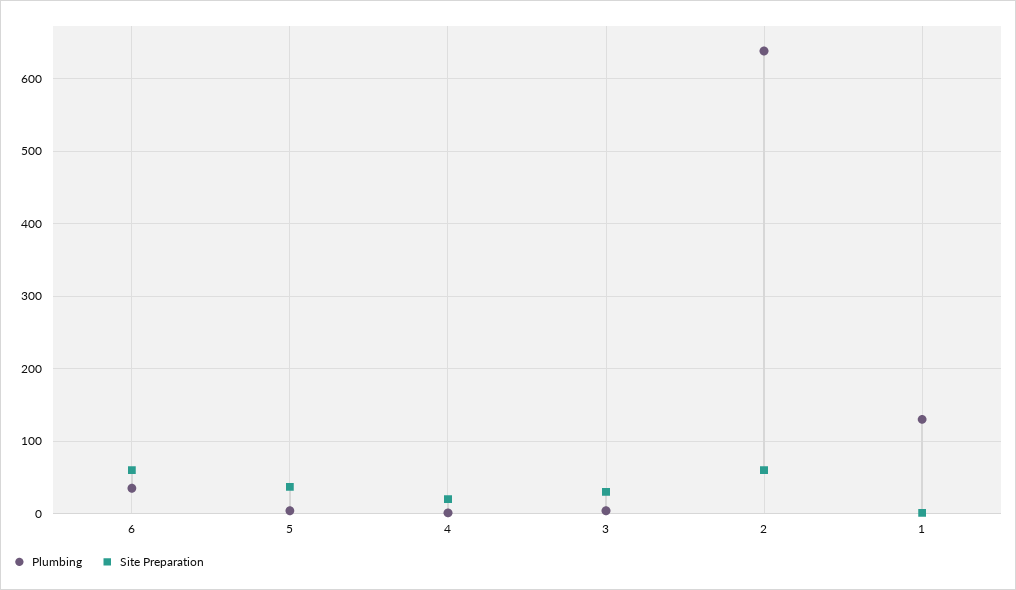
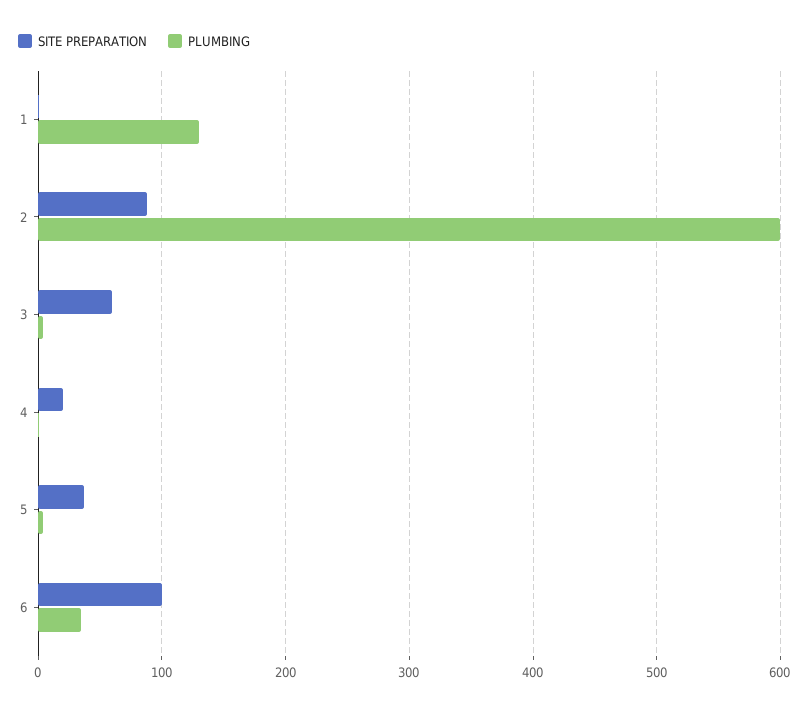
Site Preparation, 6: 60 -> 100
Site Preparation, 3: 30 -> 60
Plumbing, 2: 640 -> 600
Site Preparation, 2: 60 -> 90

